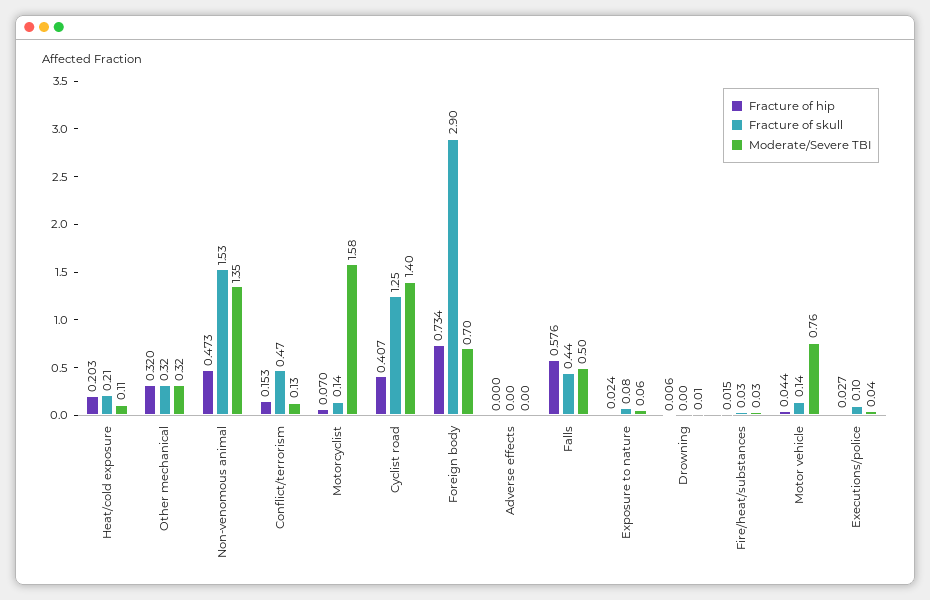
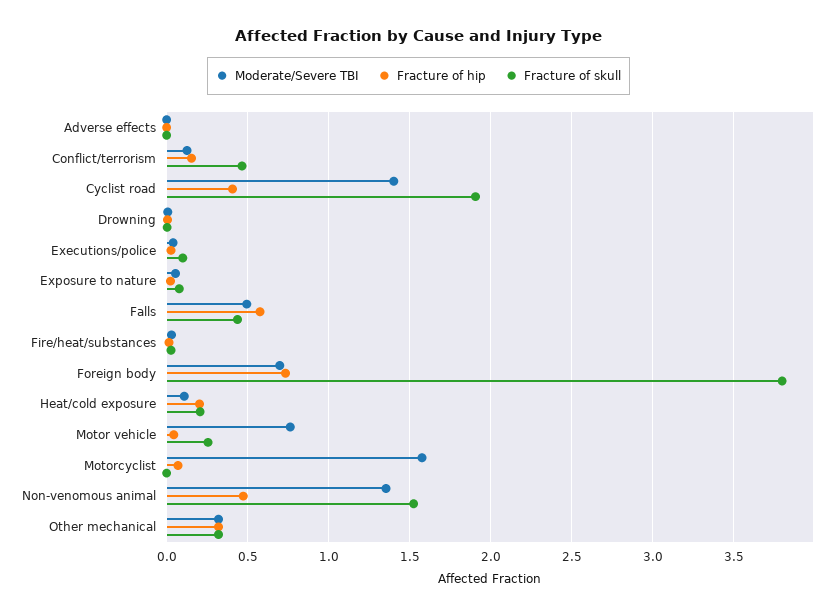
Fracture of skull, Motorcyclist: 0.14 -> 0
Fracture of skull, Cyclist road: 1.25 -> 1.9
Fracture of skull, Foreign body: 2.9 -> 3.8
Fracture of skull, Motor vehicle: 0.14 -> 0.25

